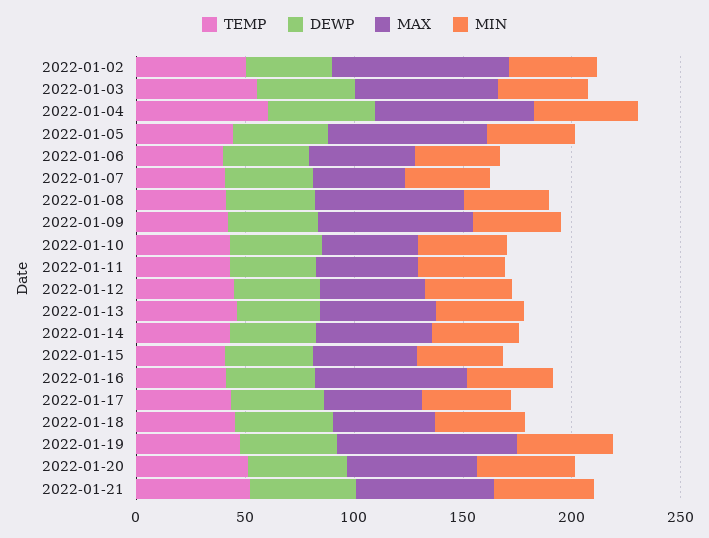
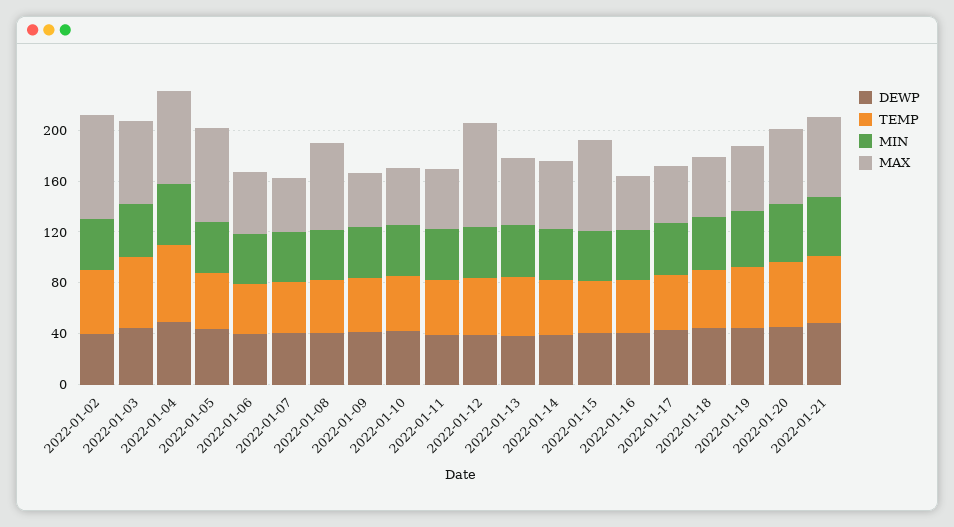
MAX, 2022-01-09: 70 -> 40
MAX, 2022-01-12: 50 -> 80
MAX, 2022-01-15: 50 -> 70
MAX, 2022-01-16: 70 -> 40
MAX, 2022-01-19: 80 -> 50

